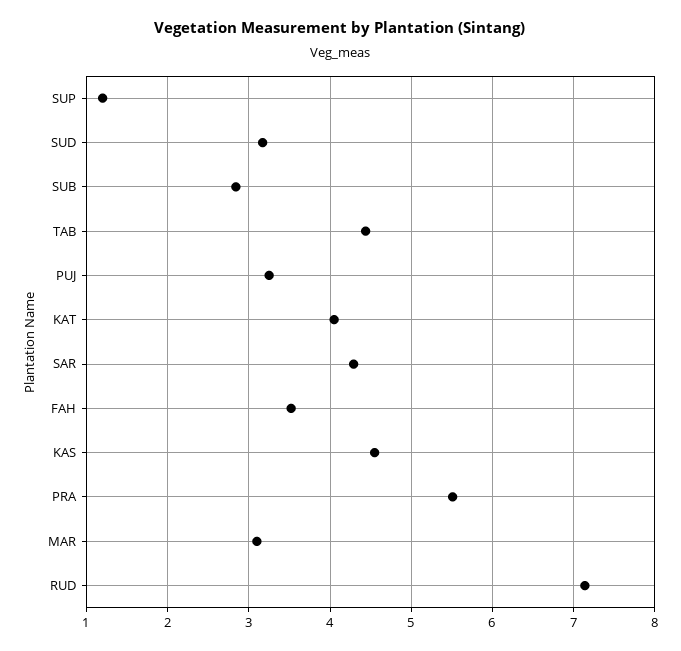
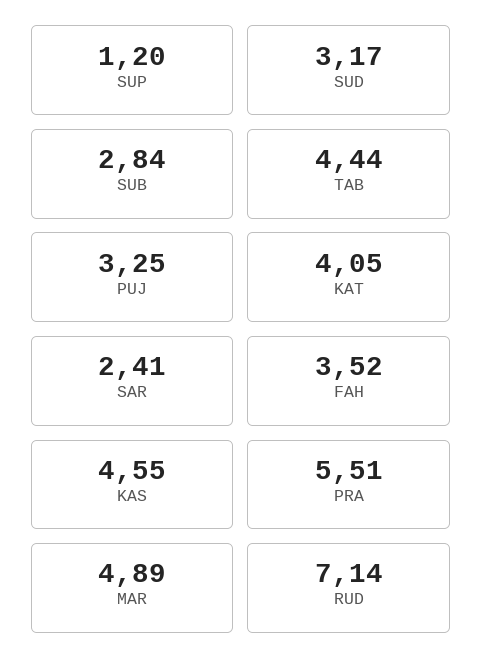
SAR: 4.3 -> 2.41
MAR: 3.1 -> 4.89

